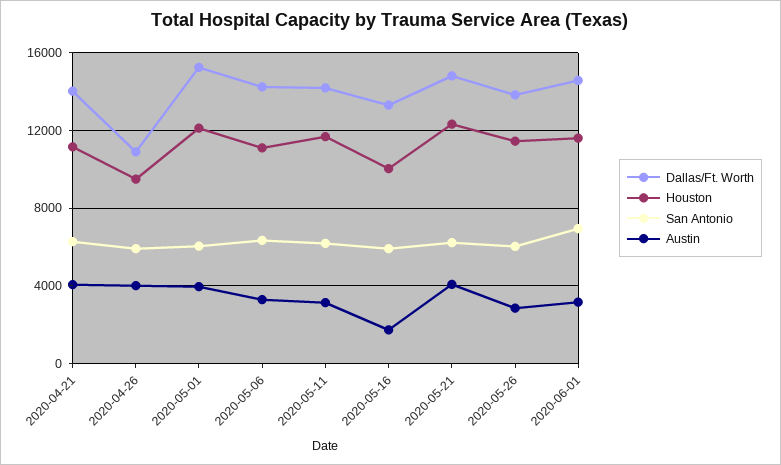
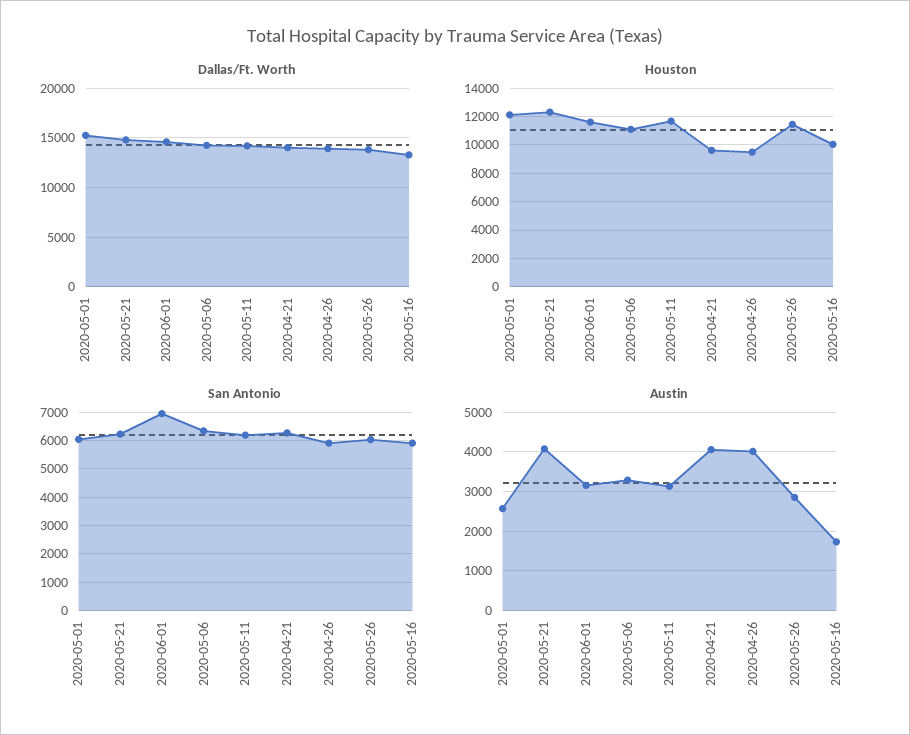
Houston, 2020-04-21: 11000 -> 9500
Dallas/Ft. Worth, 2020-04-26: 11000 -> 14000
Austin, 2020-05-01: 4000 -> 2600

